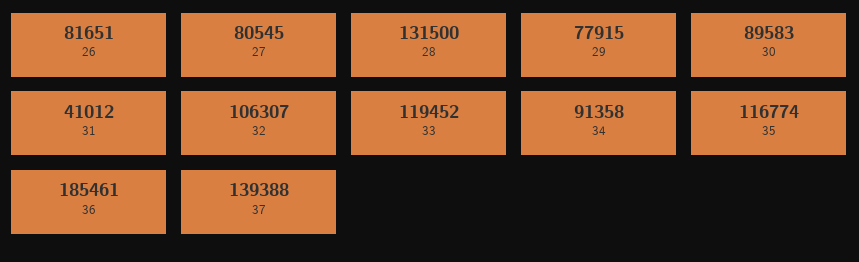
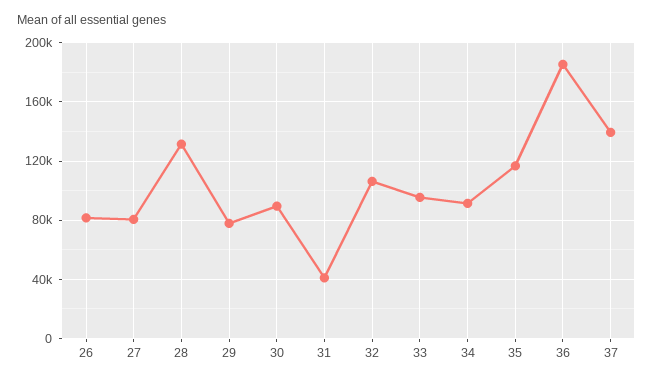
33: 119452 -> 95000

